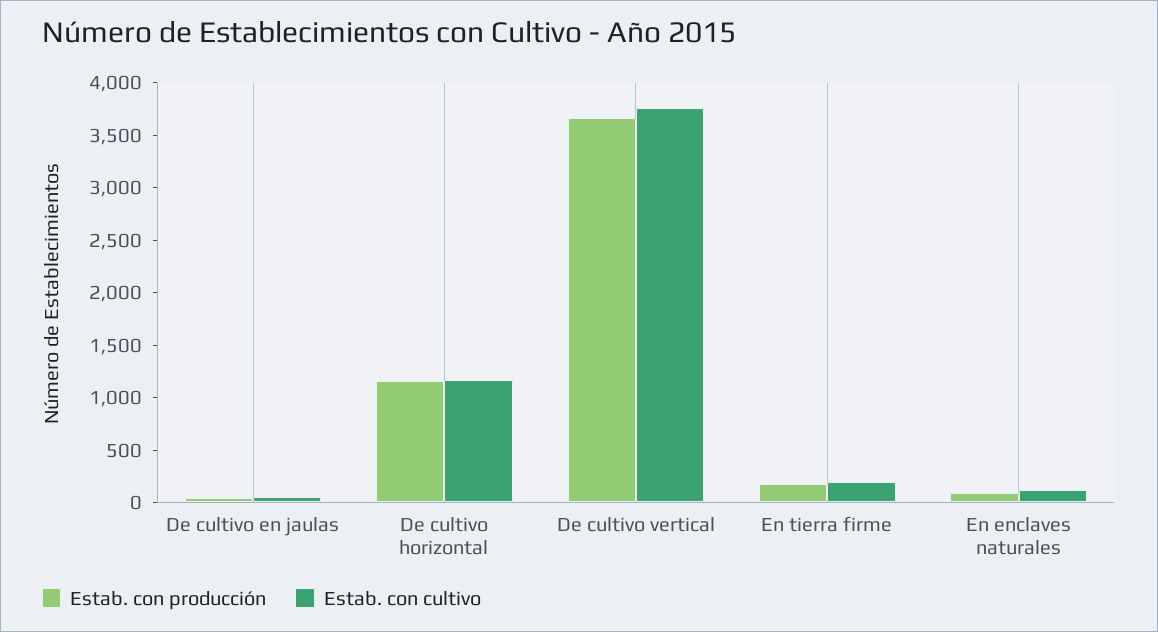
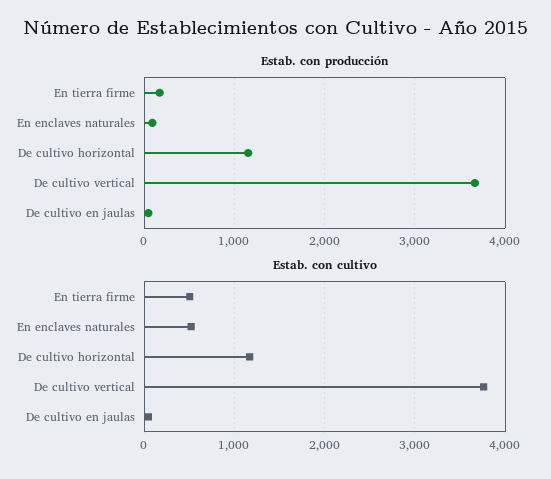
Estab. con cultivo, En tierra firme: 200 -> 500
Estab. con cultivo, En enclaves naturales: 100 -> 500

